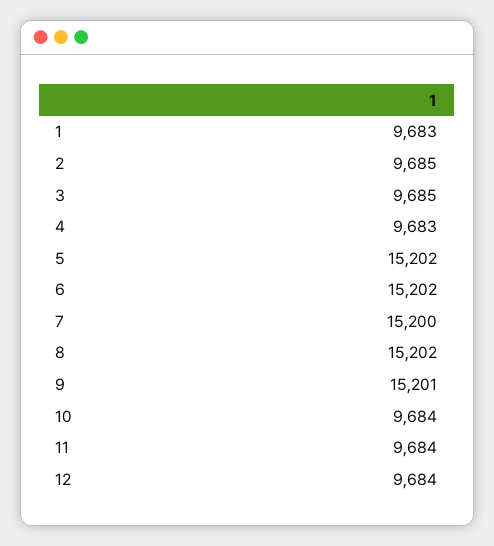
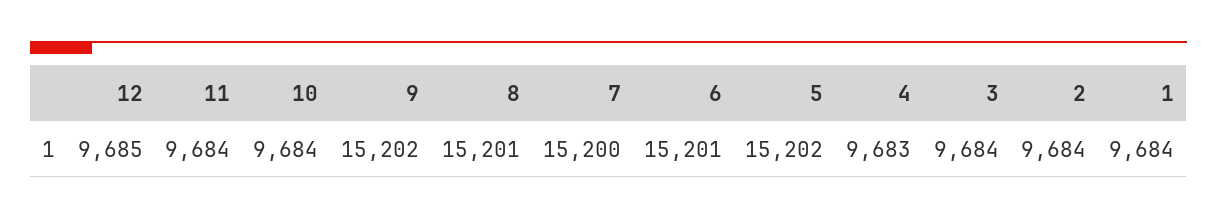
1: 9683 -> 9684
2: 9685 -> 9684
3: 9685 -> 9684
6: 15202 -> 15201
8: 15202 -> 15201
9: 15201 -> 15202
12: 9684 -> 9685

